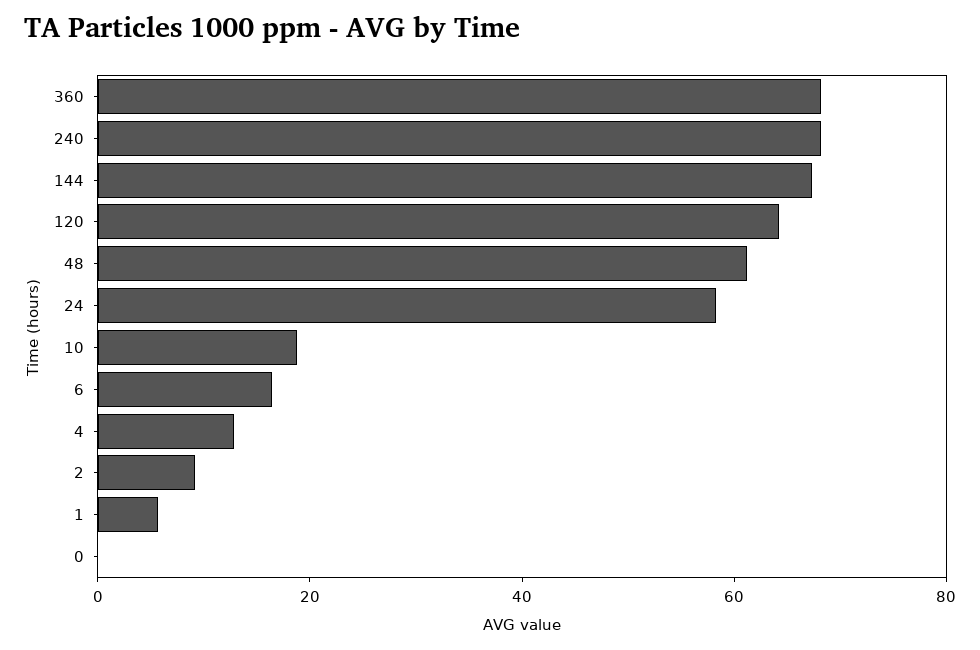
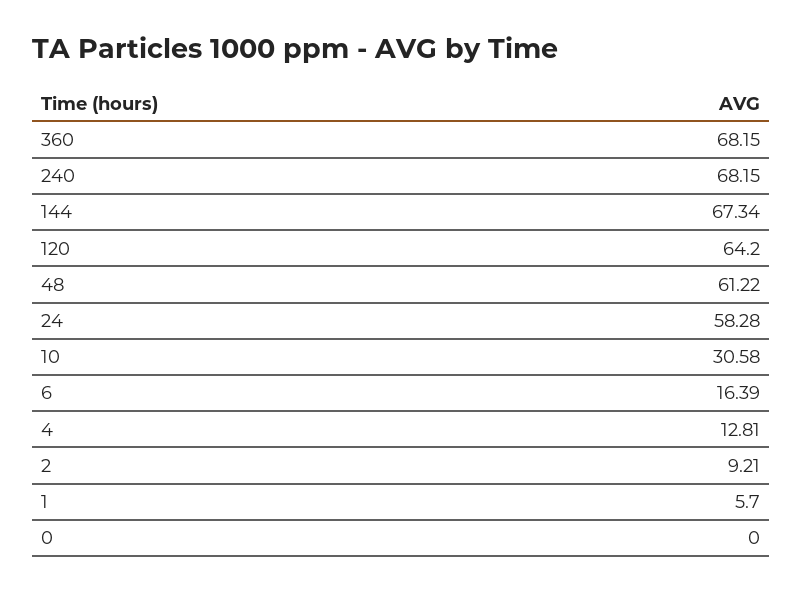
10: 20 -> 30.58

